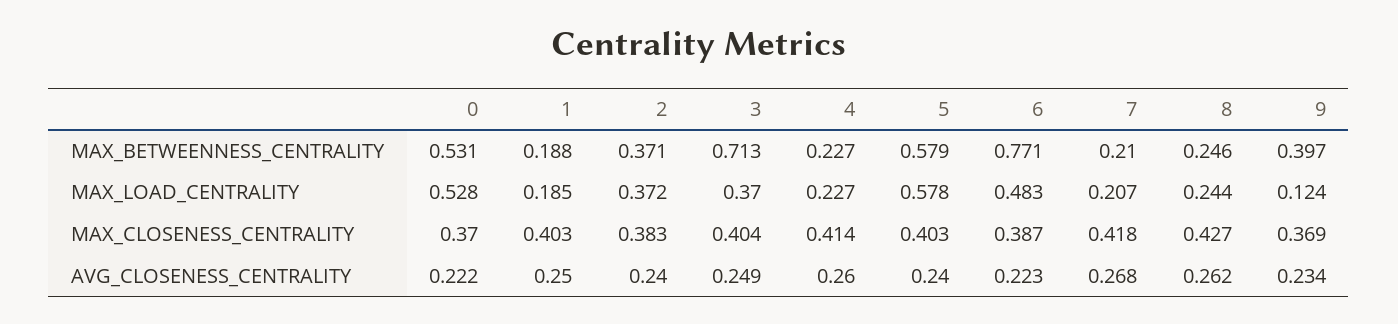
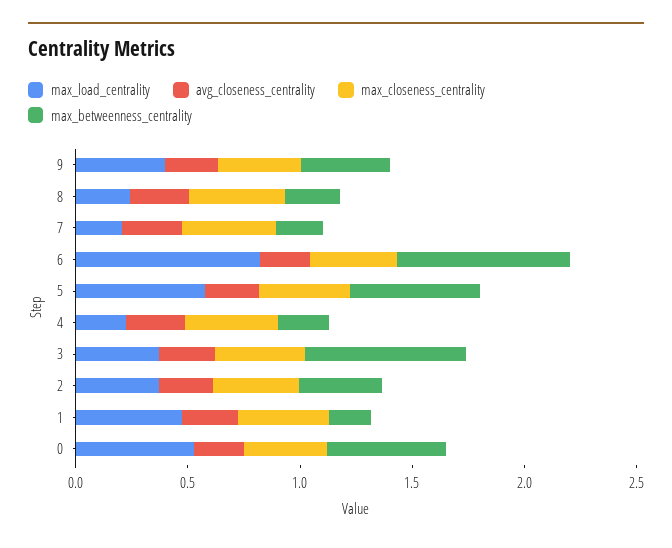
MAX_LOAD_CENTRALITY, 1: 0.185 -> 0.5
MAX_LOAD_CENTRALITY, 6: 0.483 -> 0.8
MAX_LOAD_CENTRALITY, 9: 0.124 -> 0.4

